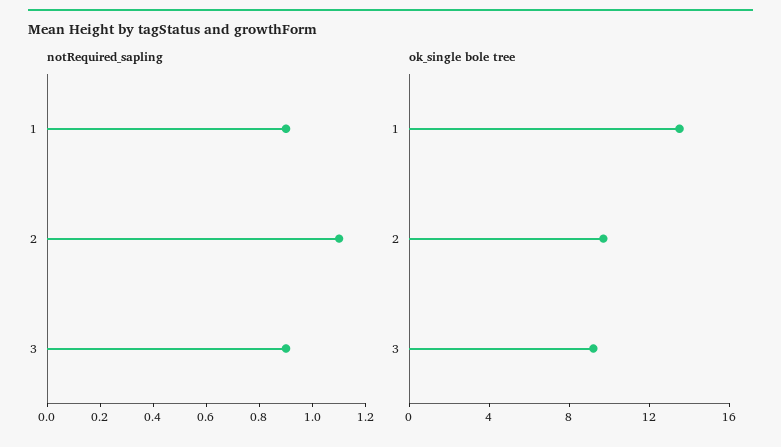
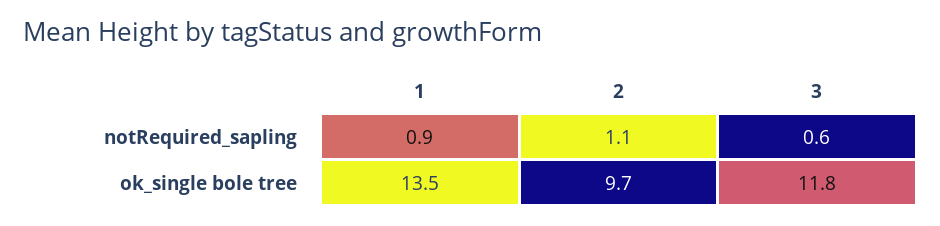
notRequired_sapling, 3: 0.9 -> 0.6
ok_single bole tree, 3: 9 -> 11.8

